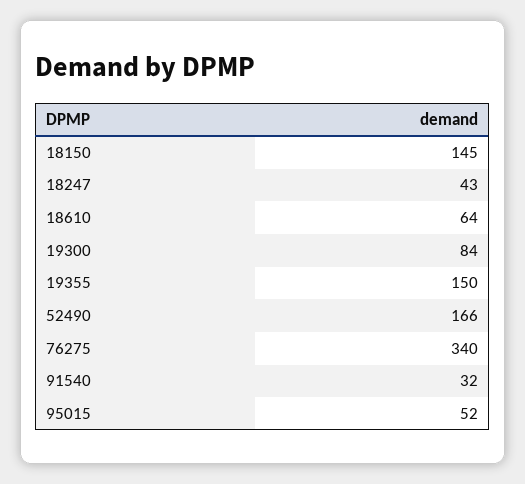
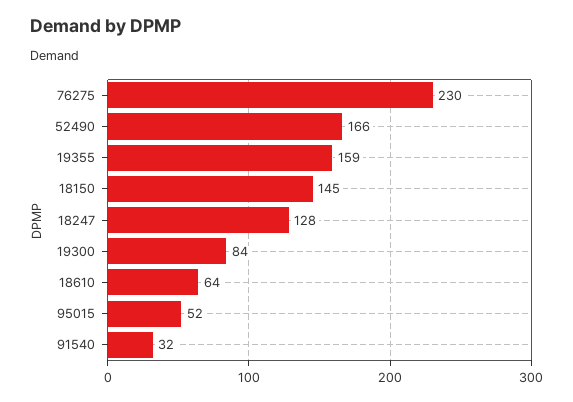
18247: 43 -> 128
19355: 150 -> 159
76275: 340 -> 230

